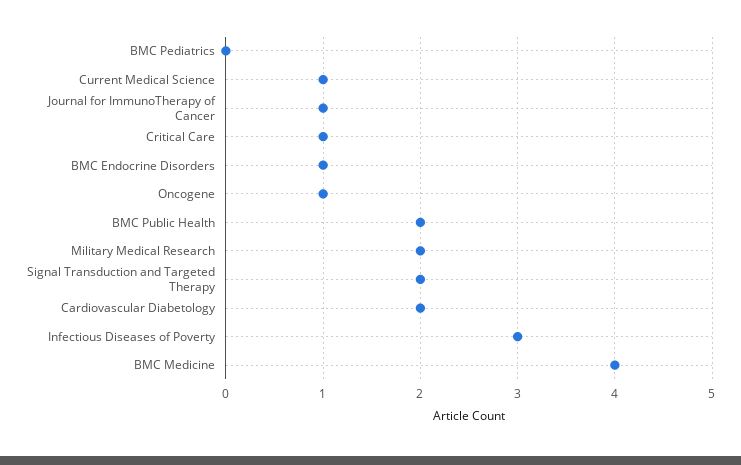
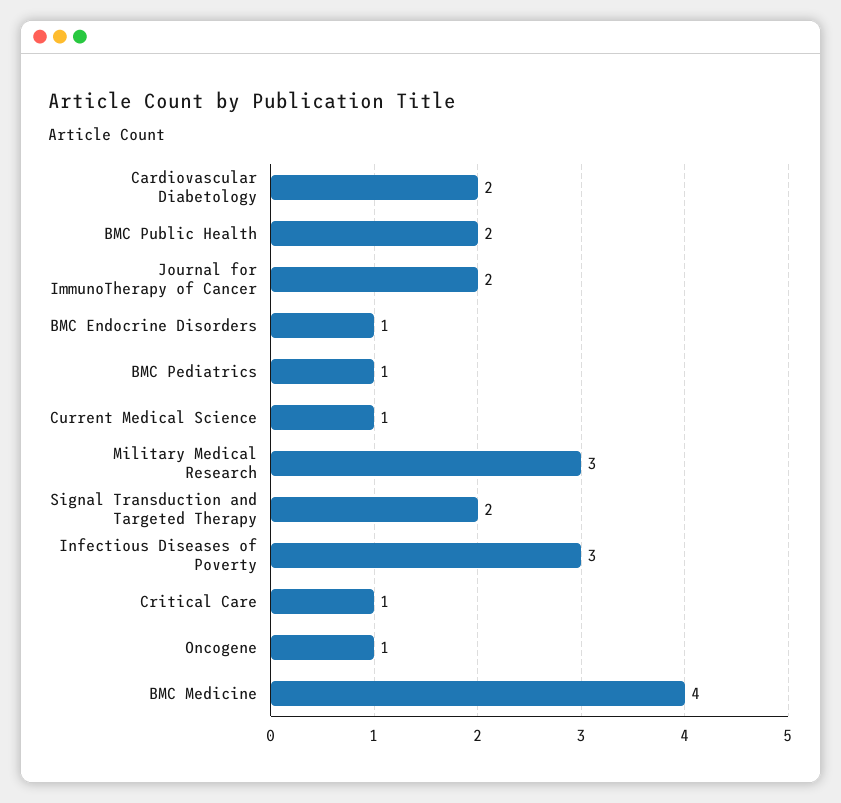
BMC Pediatrics: 0 -> 1
Journal for ImmunoTherapy of Cancer: 1 -> 2
Military Medical Research: 2 -> 3

